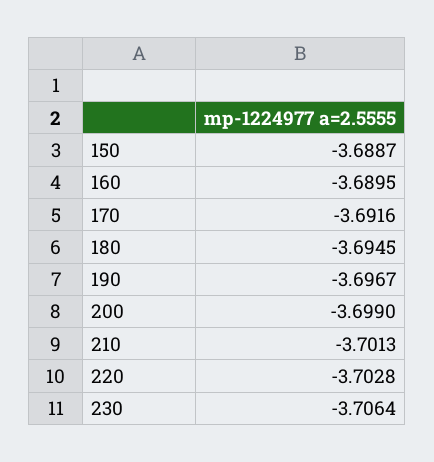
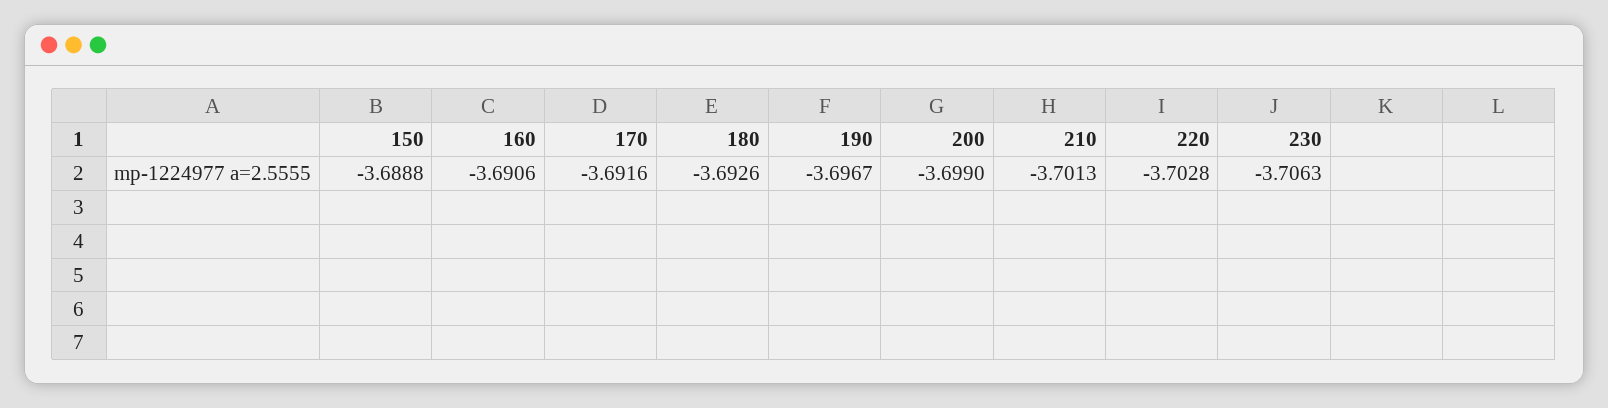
150: -3.6887 -> -3.6888
160: -3.6895 -> -3.6906
180: -3.6945 -> -3.6926
230: -3.7064 -> -3.7063

